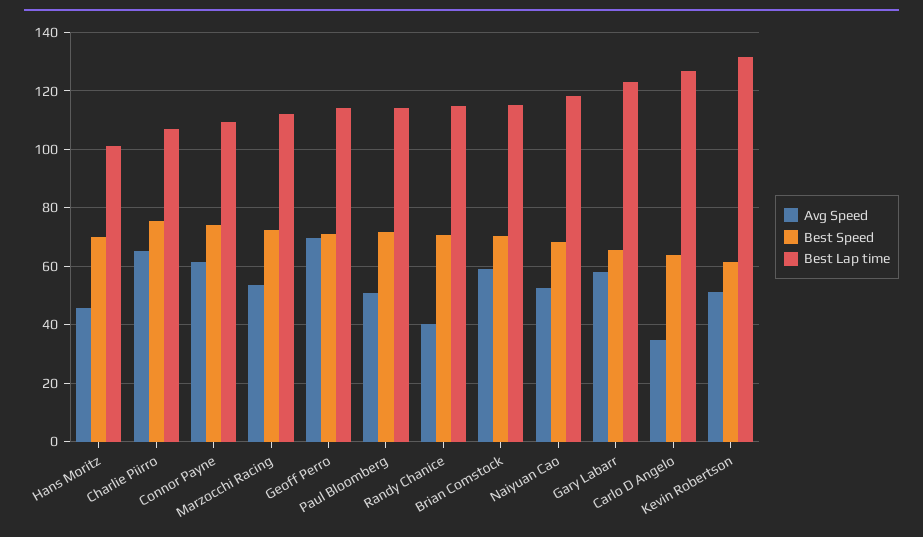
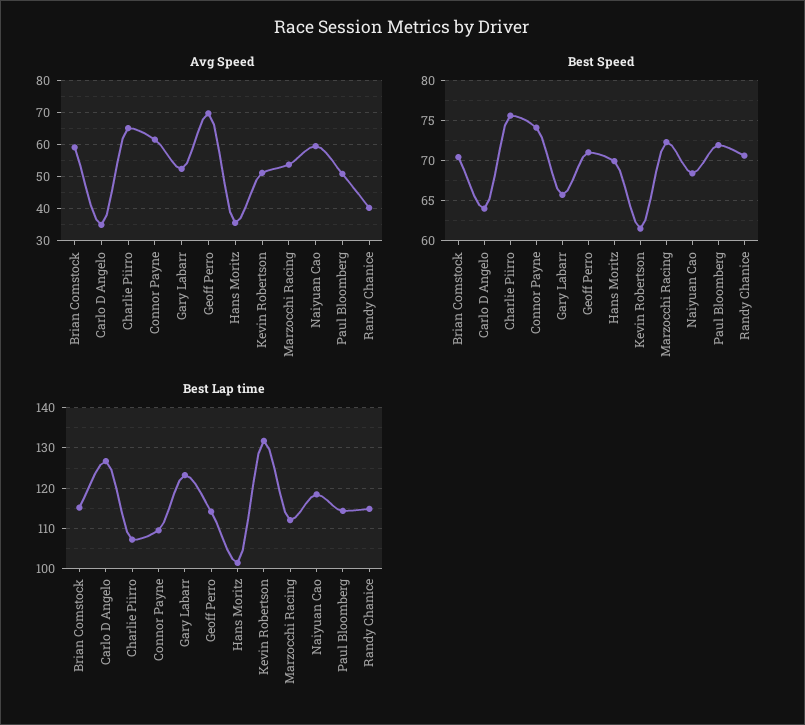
Avg Speed, Hans Moritz: 45 -> 36
Avg Speed, Naiyuan Cao: 52.5 -> 60
Avg Speed, Gary Labarr: 57.5 -> 52

